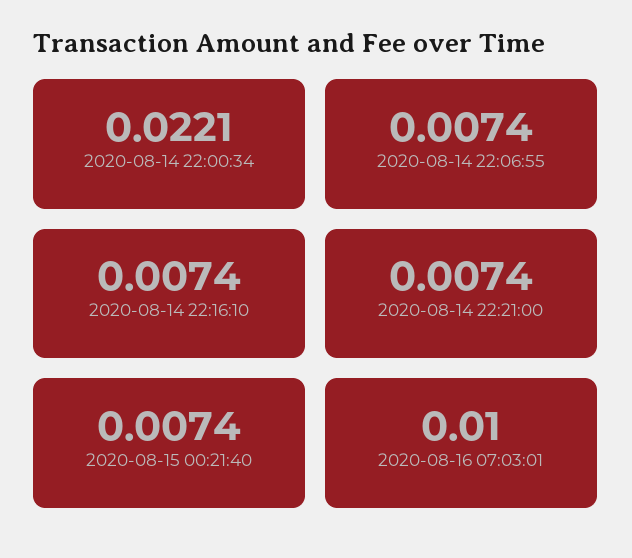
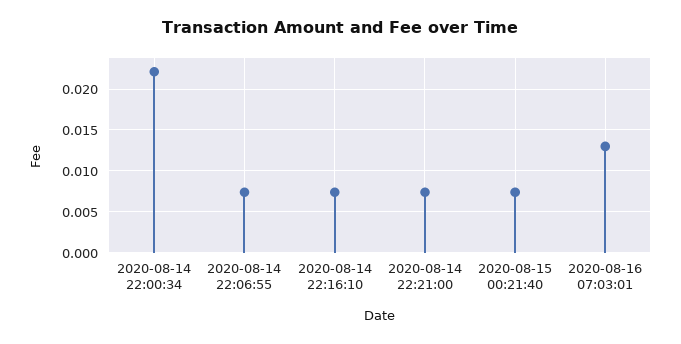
2020-08-16 07:03:01: 0.01 -> 0.013

